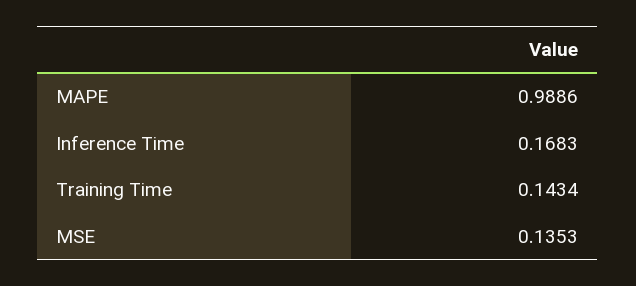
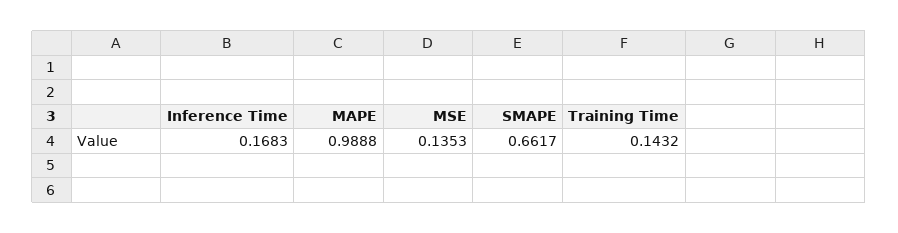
MAPE: 0.9886 -> 0.9888
Training Time: 0.1434 -> 0.1432
SMAPE: none -> 0.6617

